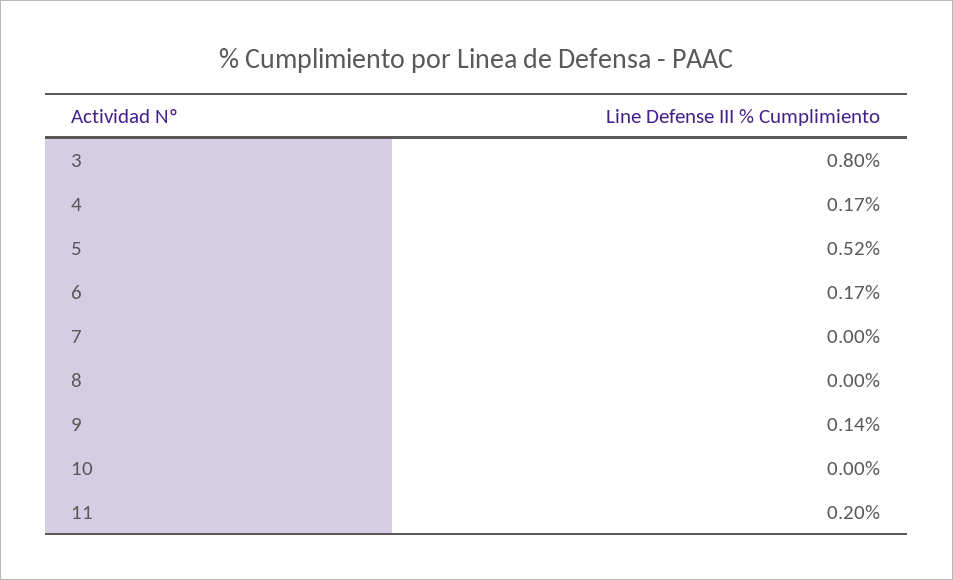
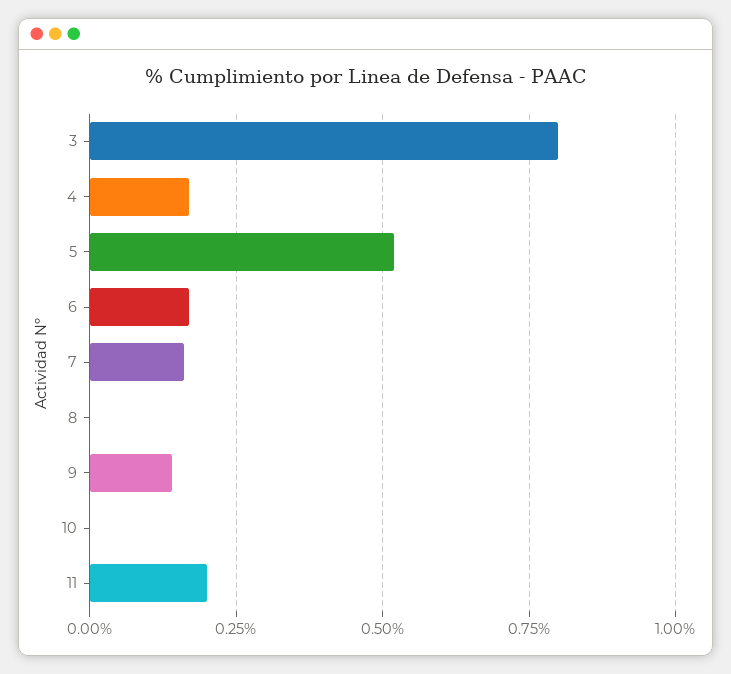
7: 0 -> 0.15

